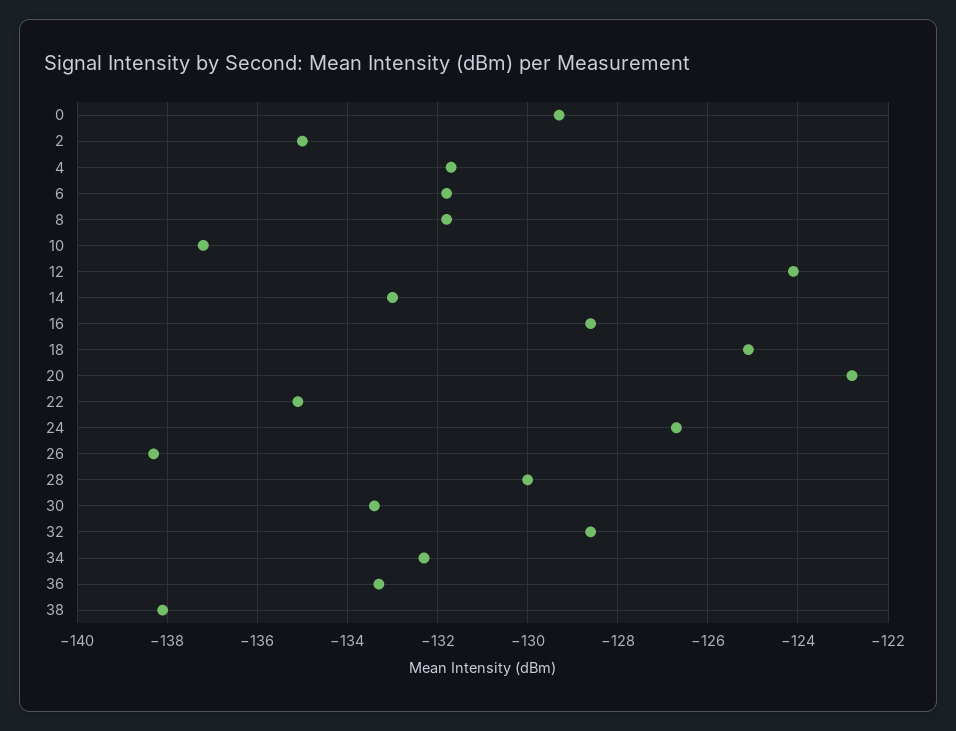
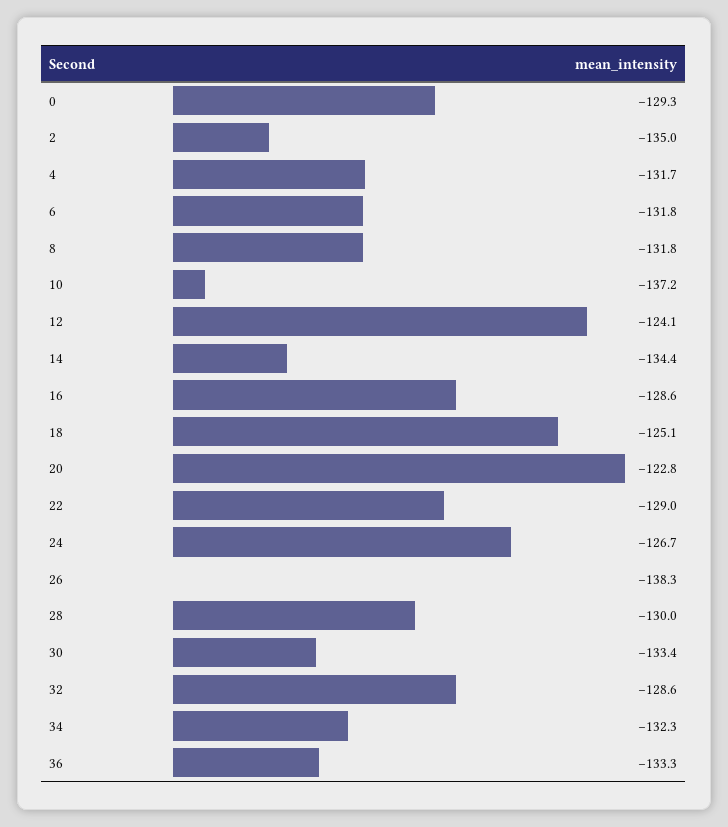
14: -133 -> -134.4
22: -135 -> -129
38: -138 -> none

